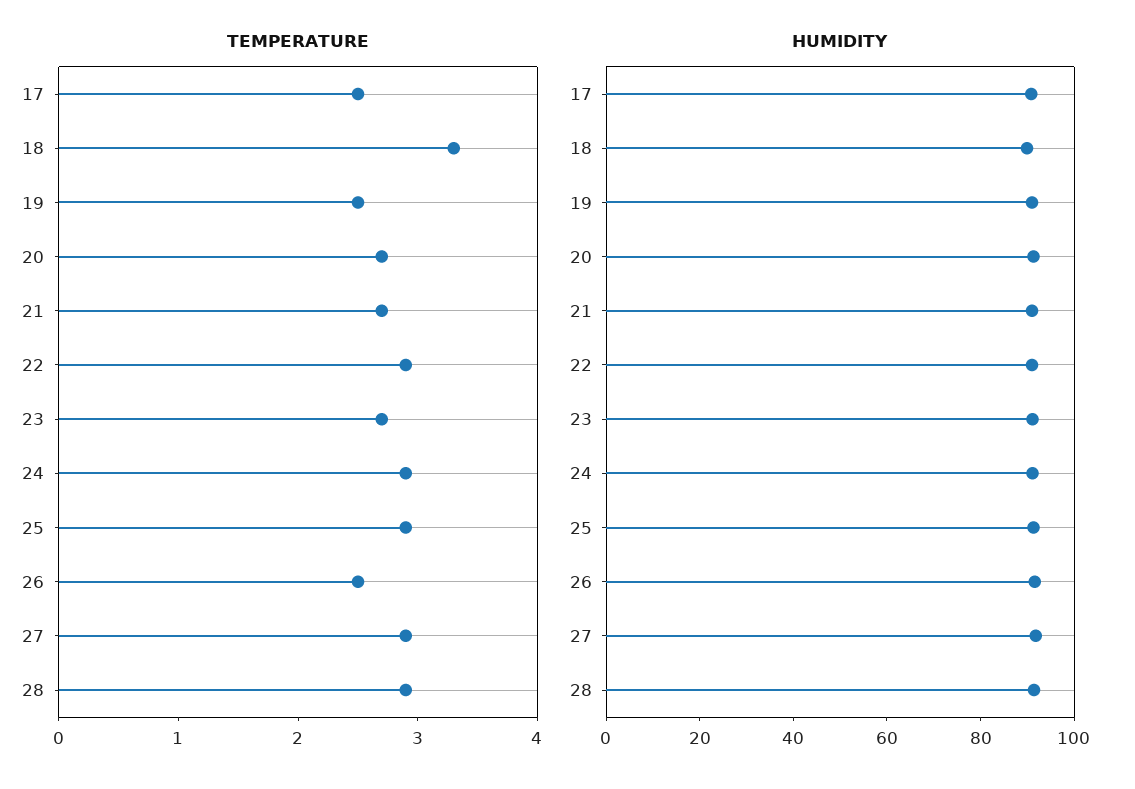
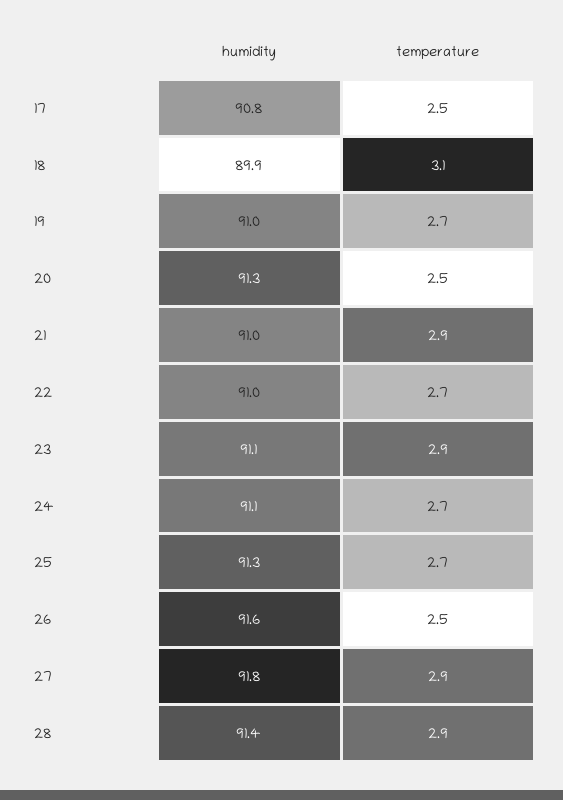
TEMPERATURE, 18: 3.3 -> 3.1
TEMPERATURE, 19: 2.5 -> 2.7
TEMPERATURE, 20: 2.7 -> 2.5
TEMPERATURE, 21: 2.7 -> 2.9
TEMPERATURE, 22: 2.9 -> 2.7
TEMPERATURE, 23: 2.7 -> 2.9
TEMPERATURE, 24: 2.9 -> 2.7
TEMPERATURE, 25: 2.9 -> 2.7

